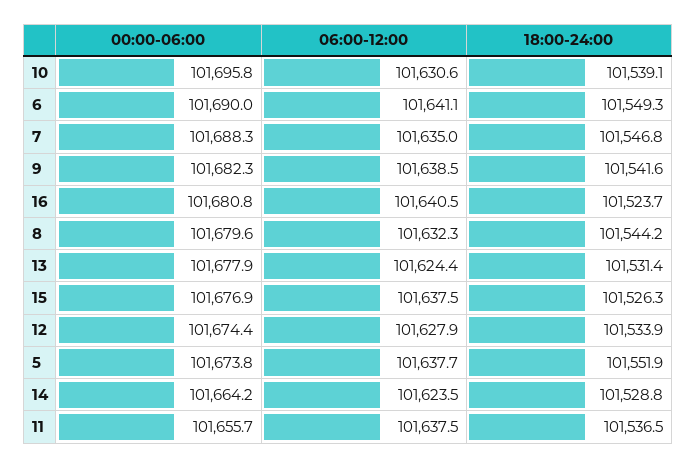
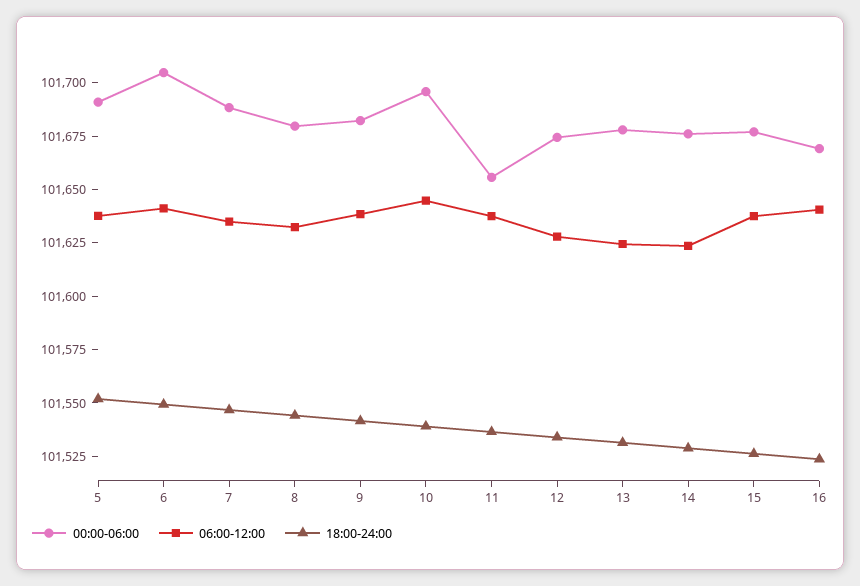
06:00-12:00, 10: 101630.6 -> 101645
00:00-06:00, 6: 101690 -> 101705
00:00-06:00, 16: 101680.8 -> 101670
00:00-06:00, 5: 101673.8 -> 101690
00:00-06:00, 14: 101664.2 -> 101675

